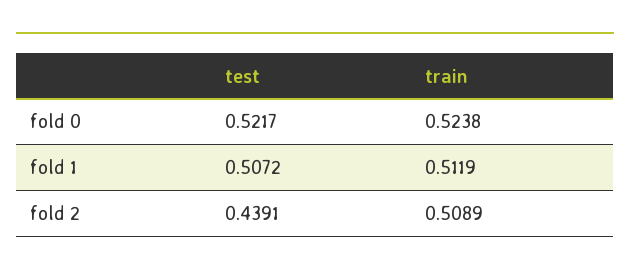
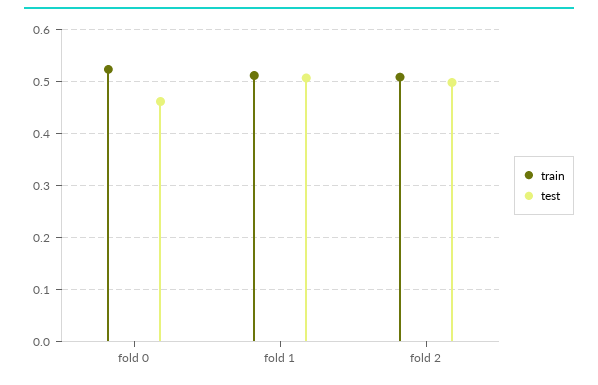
test, fold 0: 0.5217 -> 0.46
test, fold 2: 0.4391 -> 0.5

